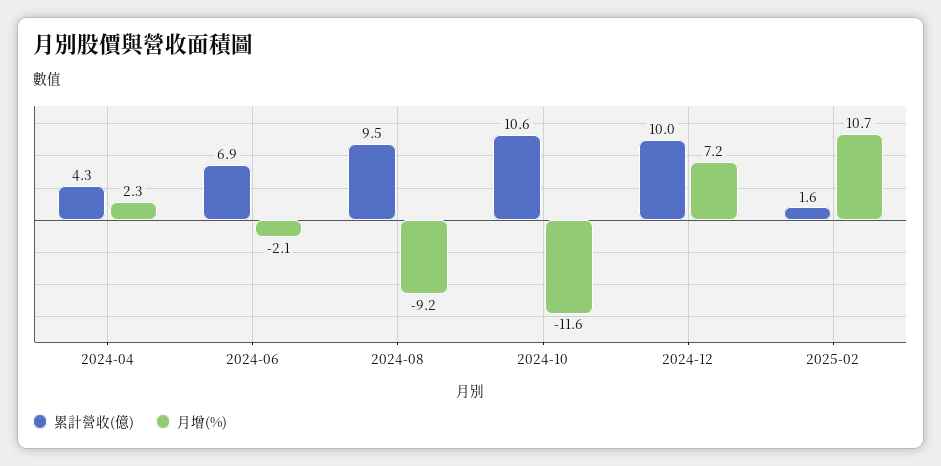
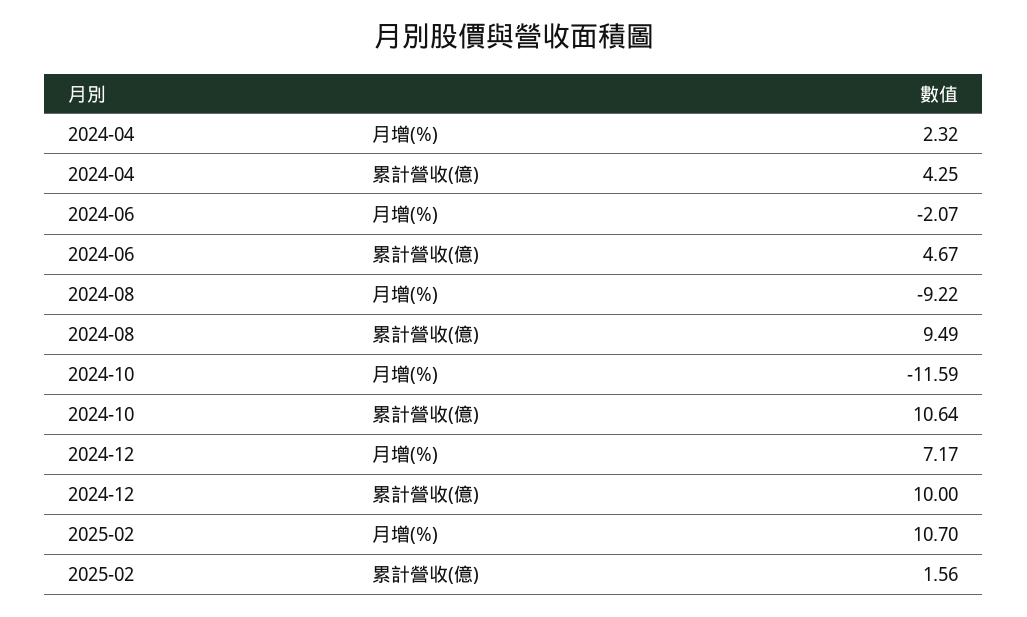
累計營收(億), 2024-06: 6.9 -> 4.67

